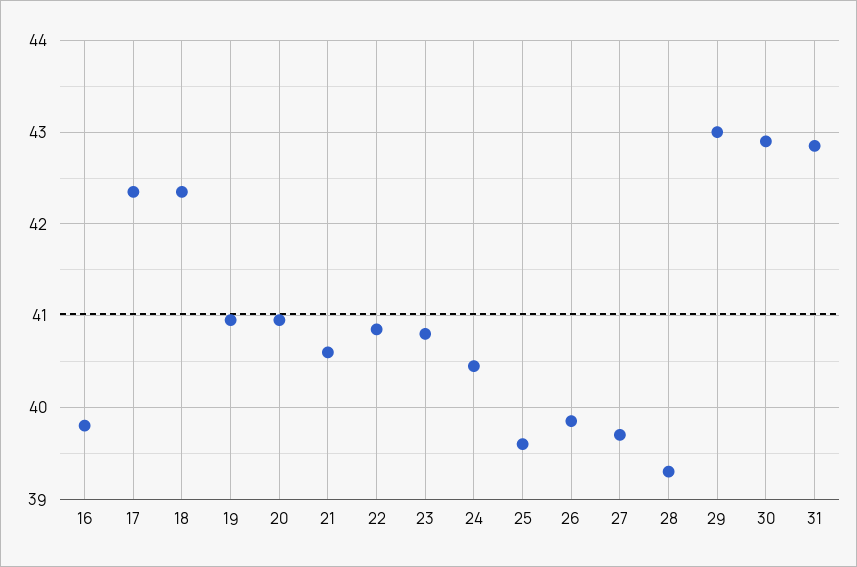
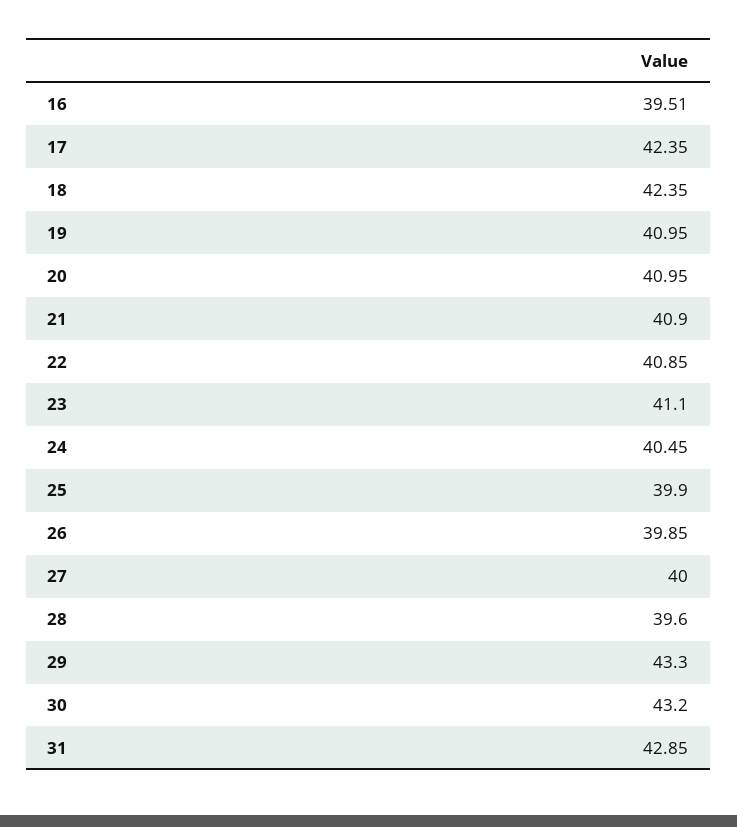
16: 39.8 -> 39.51
21: 40.6 -> 40.9
23: 40.8 -> 41.1
25: 39.6 -> 39.9
27: 39.7 -> 40
28: 39.3 -> 39.6
29: 43 -> 43.3
30: 42.9 -> 43.2

